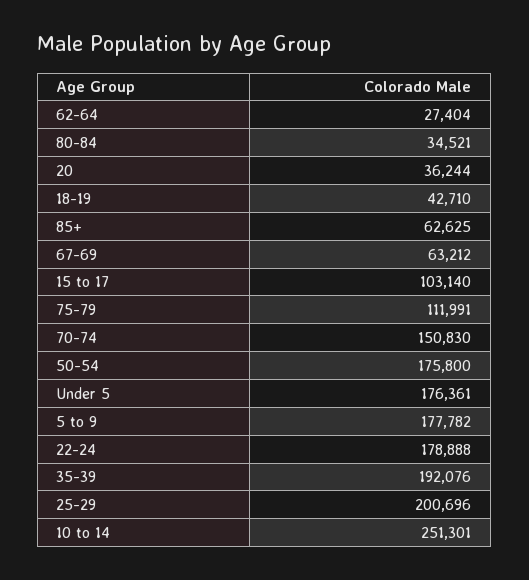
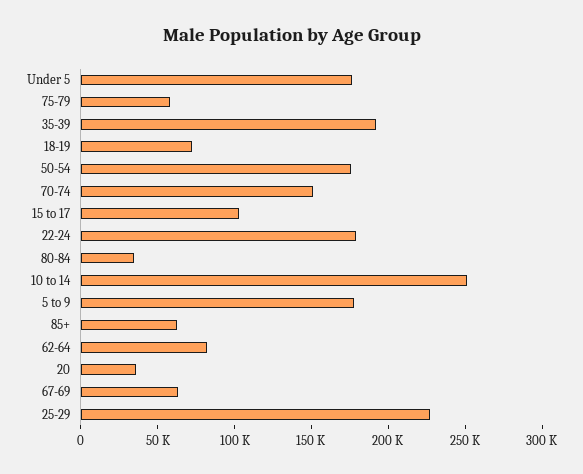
62-64: 27404 -> 80000
18-19: 42710 -> 70000
75-79: 111991 -> 60000
25-29: 200696 -> 230000

